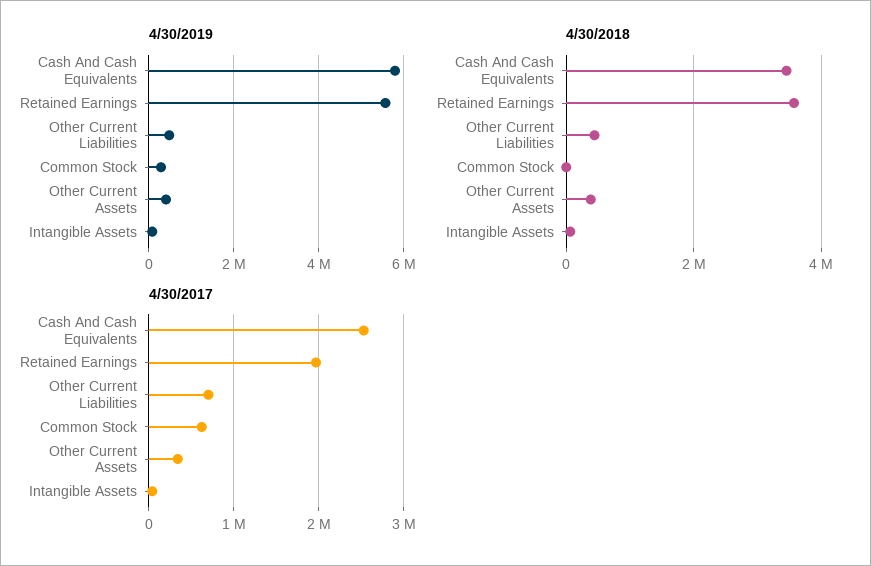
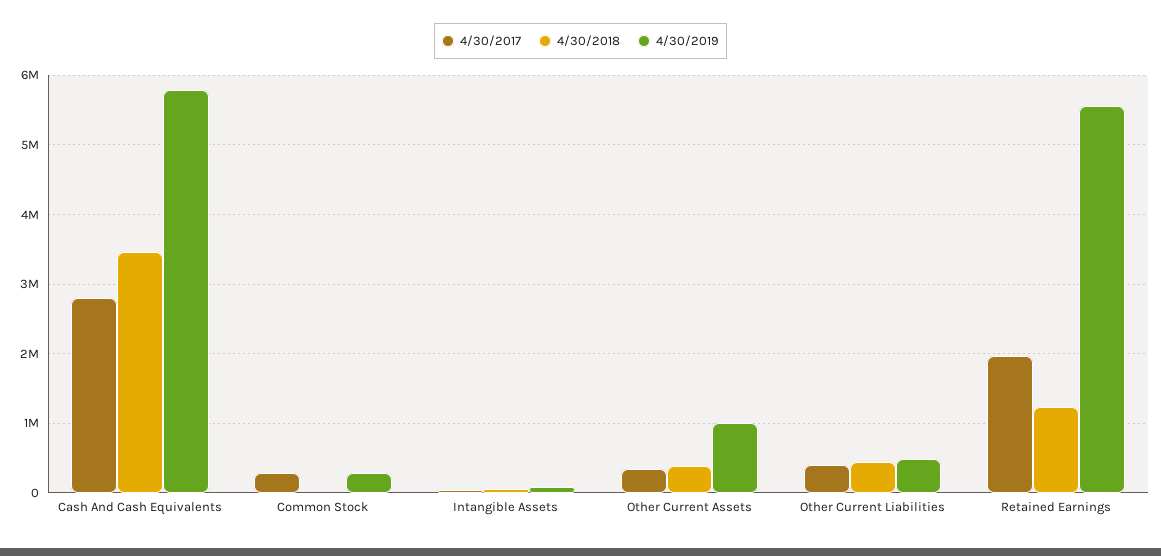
4/30/2019, Other Current Assets: 400000 -> 1000000
4/30/2018, Retained Earnings: 3600000 -> 1200000
4/30/2017, Cash And Cash Equivalents: 2500000 -> 2800000
4/30/2017, Other Current Liabilities: 700000 -> 400000
4/30/2017, Common Stock: 600000 -> 300000

